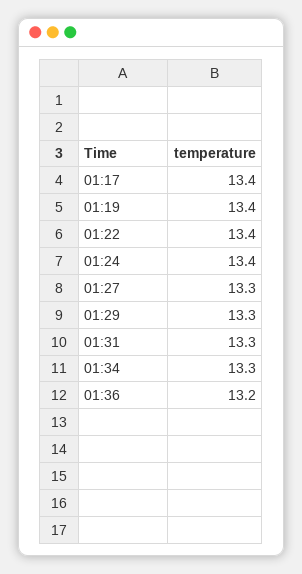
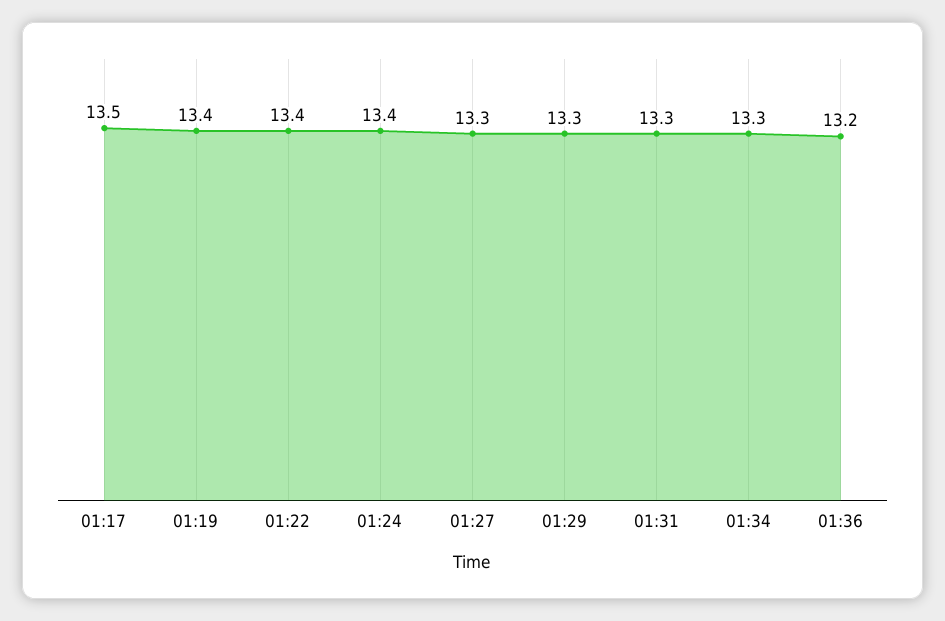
01:17: 13.4 -> 13.5

